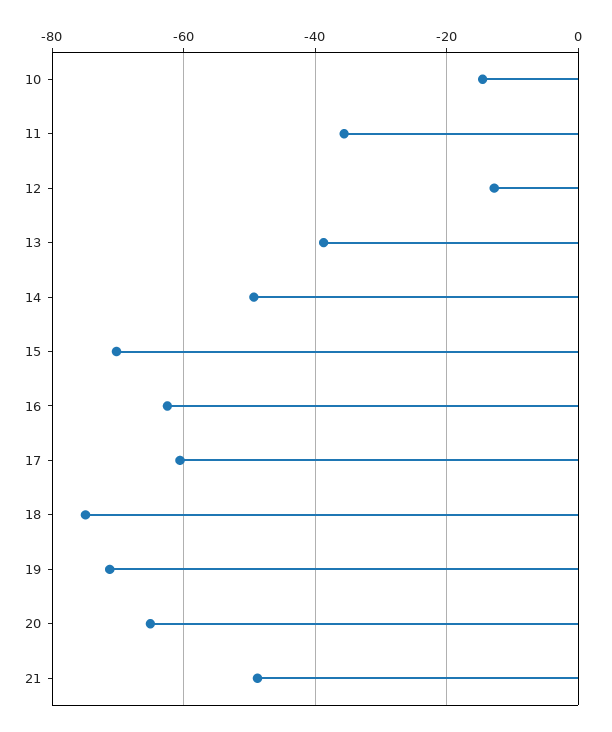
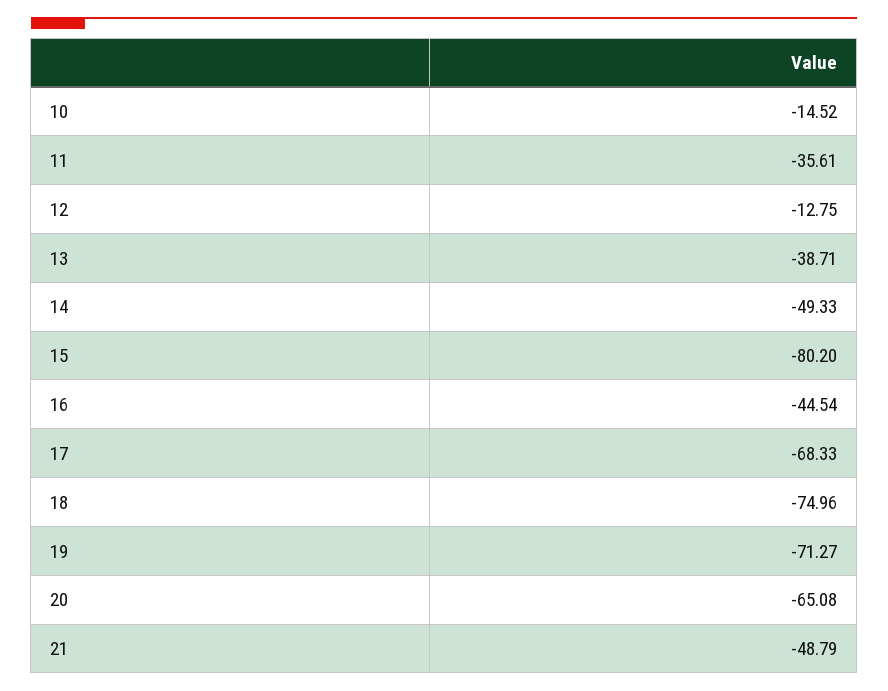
15: -70 -> -80.2
16: -62 -> -44.54
17: -60 -> -68.33

